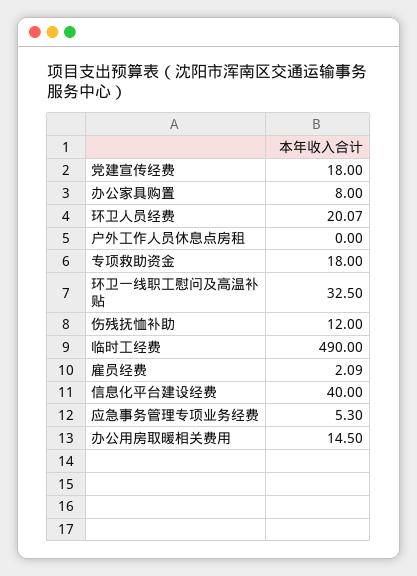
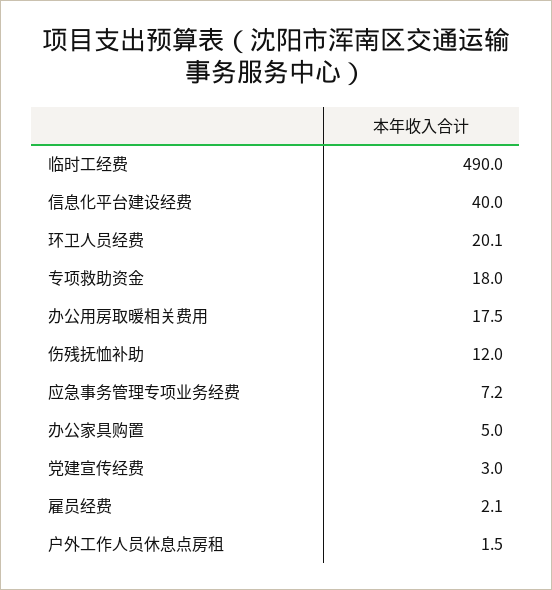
党建宣传经费: 18 -> 3
办公家具购置: 8 -> 5
户外工作人员休息点房租: 0 -> 1.5
环卫一线职工慰问及高温补贴: 32.5 -> none
应急事务管理专项业务经费: 5.3 -> 7.2
办公用房取暖相关费用: 14.5 -> 17.5

